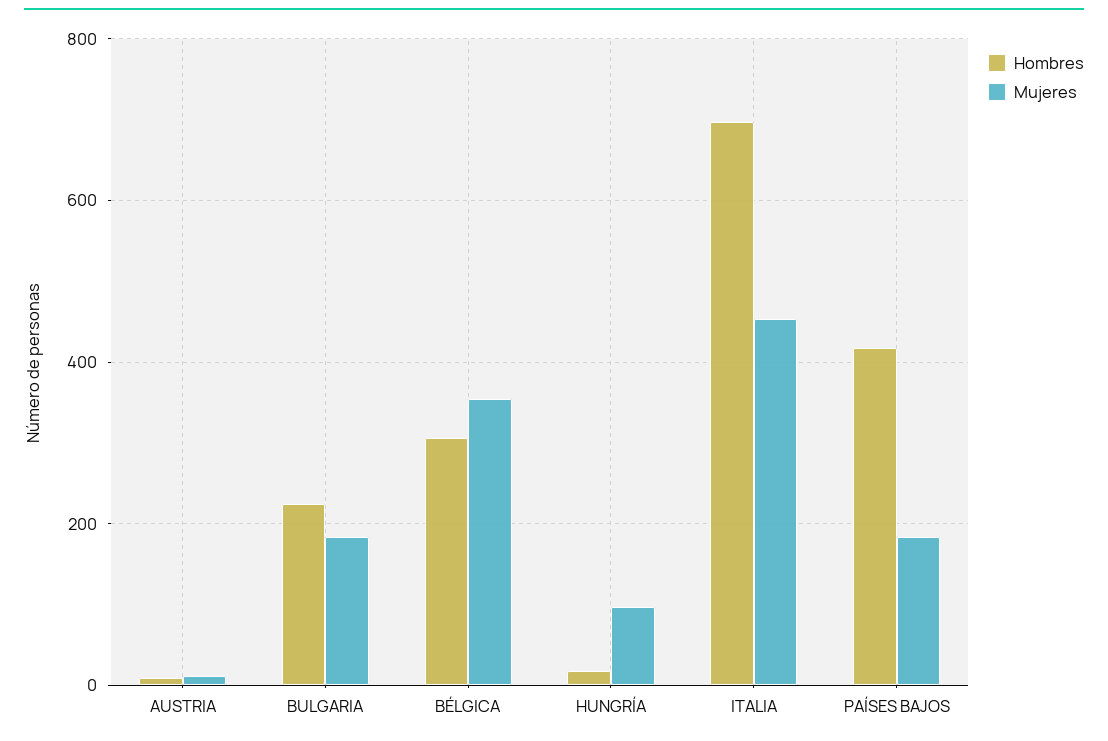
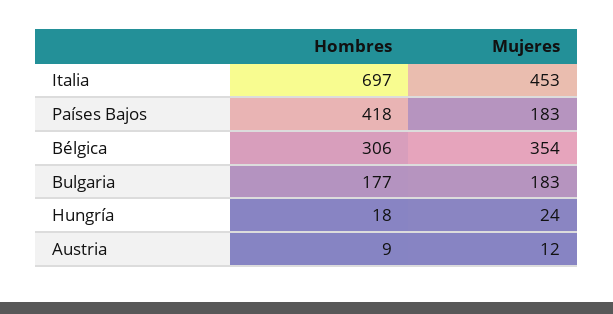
Hombres, BULGARIA: 220 -> 177
Mujeres, HUNGRÍA: 100 -> 24

